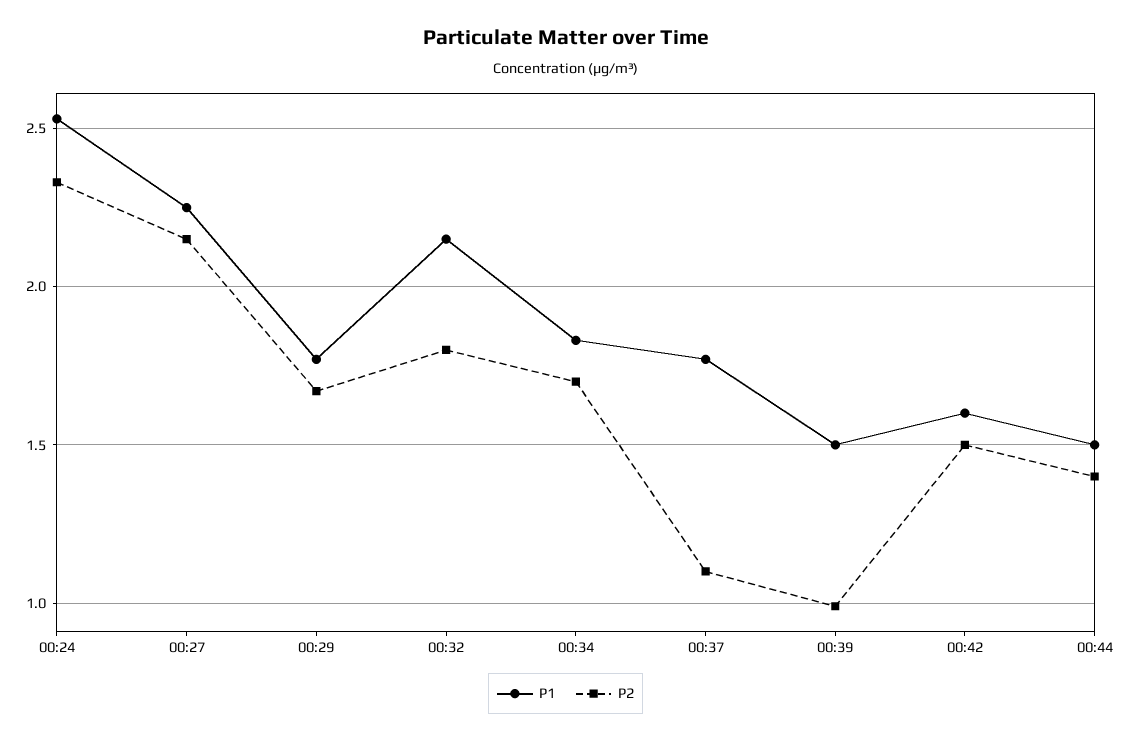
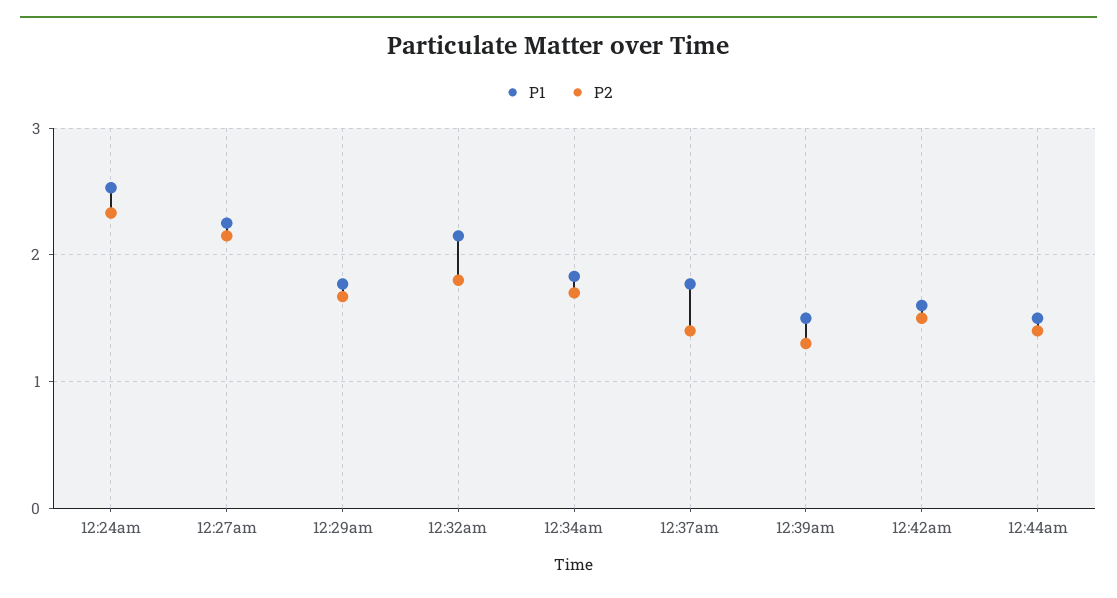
P2, 00:37: 1.1 -> 1.4
P2, 00:39: 1 -> 1.3

